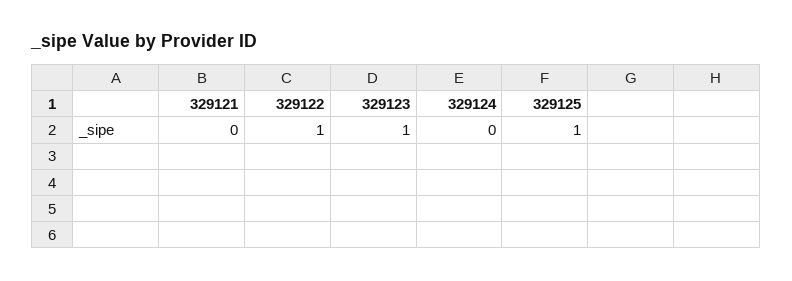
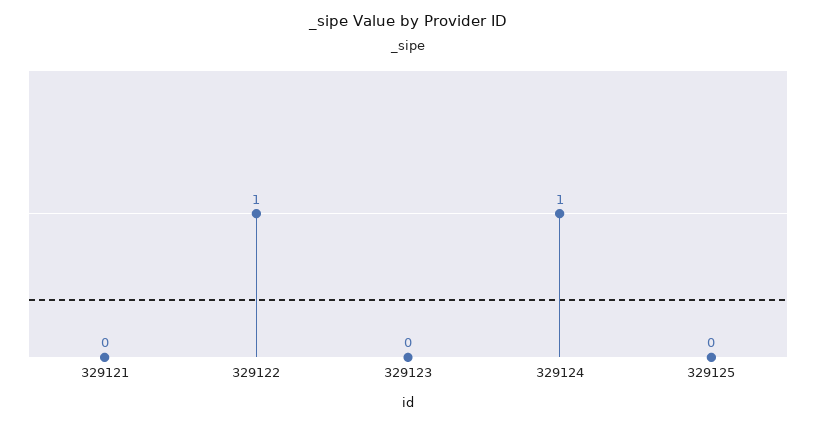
329123: 1 -> 0
329124: 0 -> 1
329125: 1 -> 0

